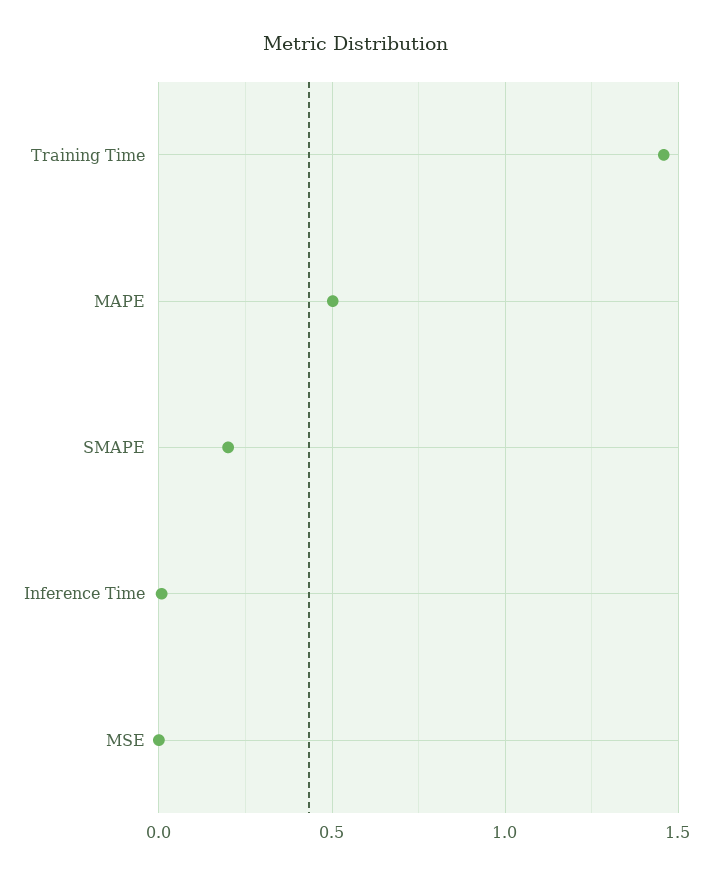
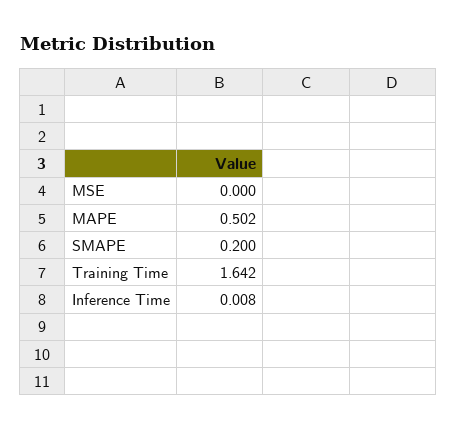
Training Time: 1.45 -> 1.642

